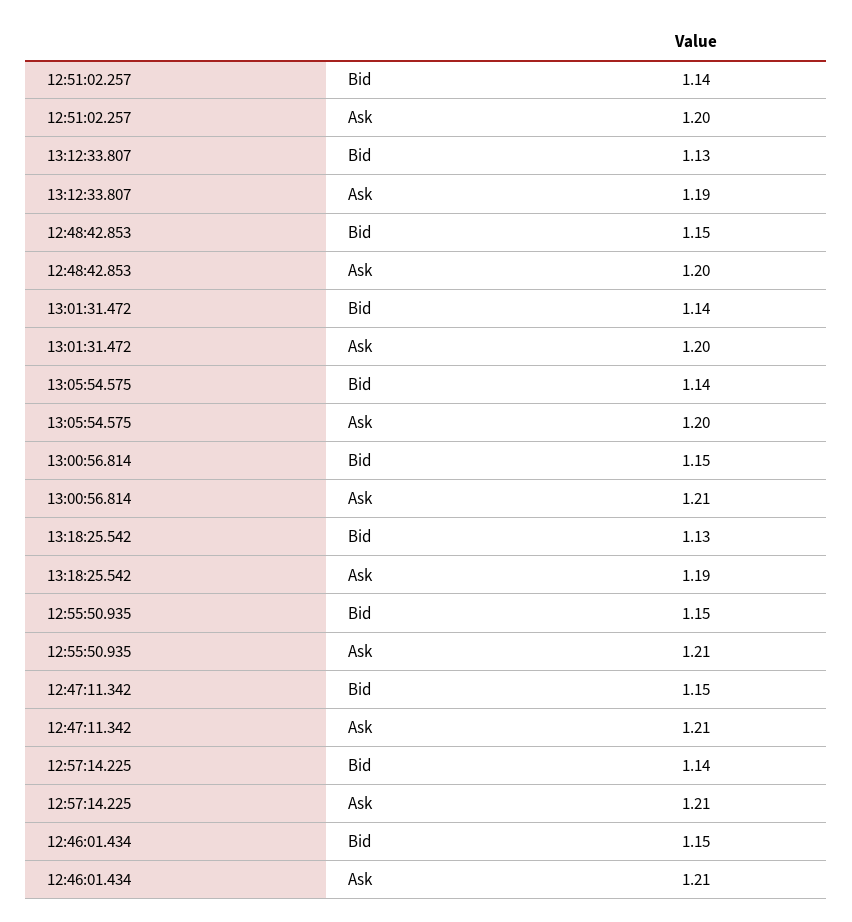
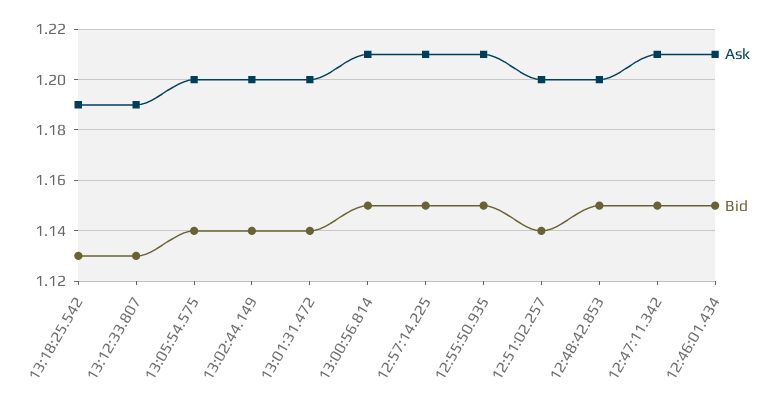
Bid, 12:57:14.225: 1.14 -> 1.15
Ask, 13:02:44.149: none -> 1.2
Bid, 13:02:44.149: none -> 1.14

